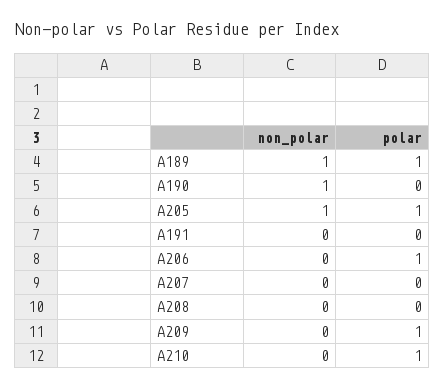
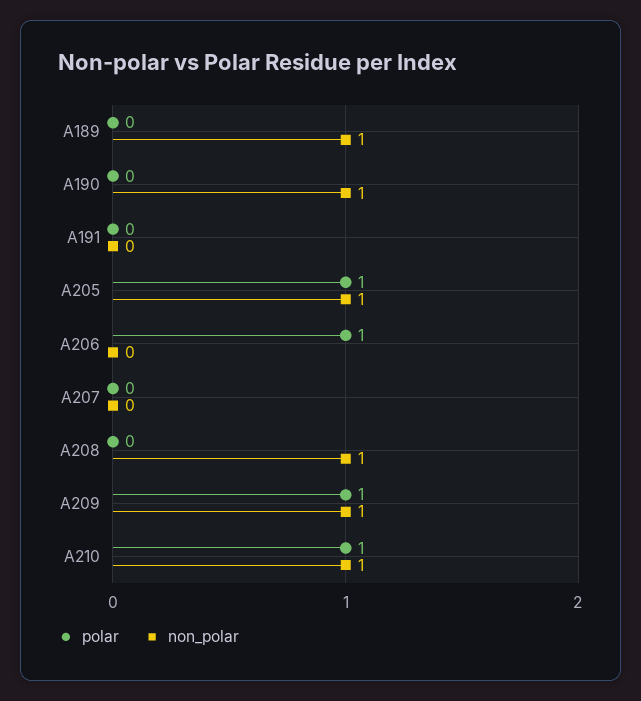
polar, A189: 1 -> 0
non_polar, A208: 0 -> 1
non_polar, A209: 0 -> 1
non_polar, A210: 0 -> 1

